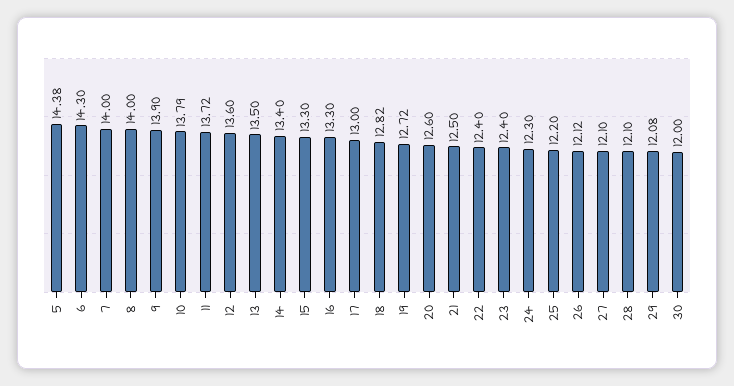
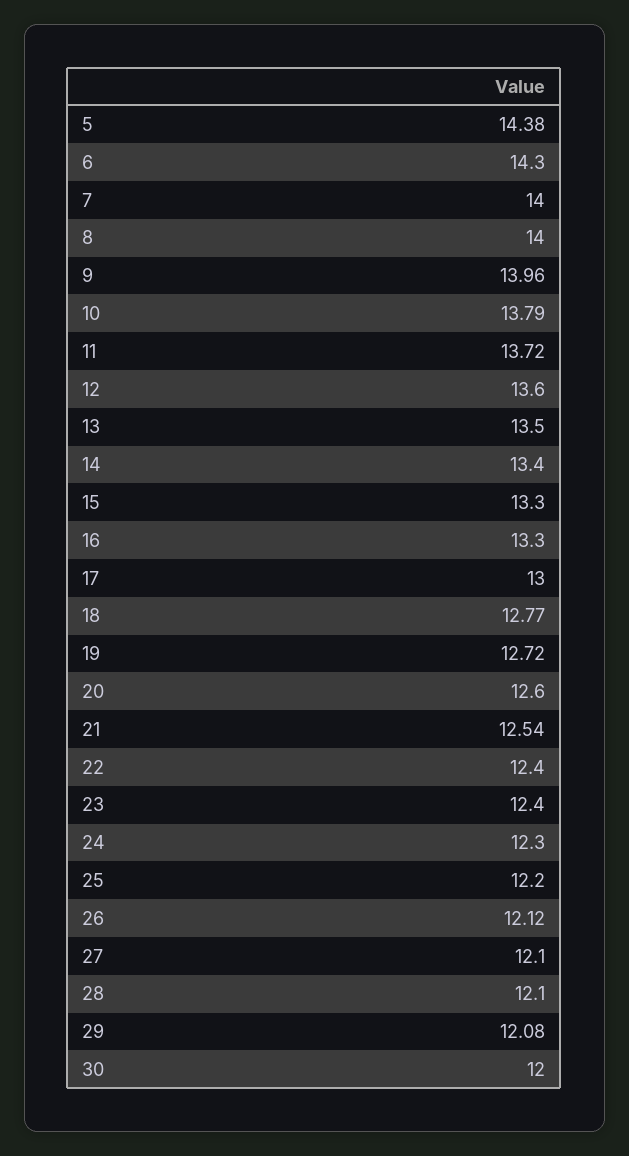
9: 13.9 -> 13.96
18: 12.82 -> 12.77
21: 12.5 -> 12.54

